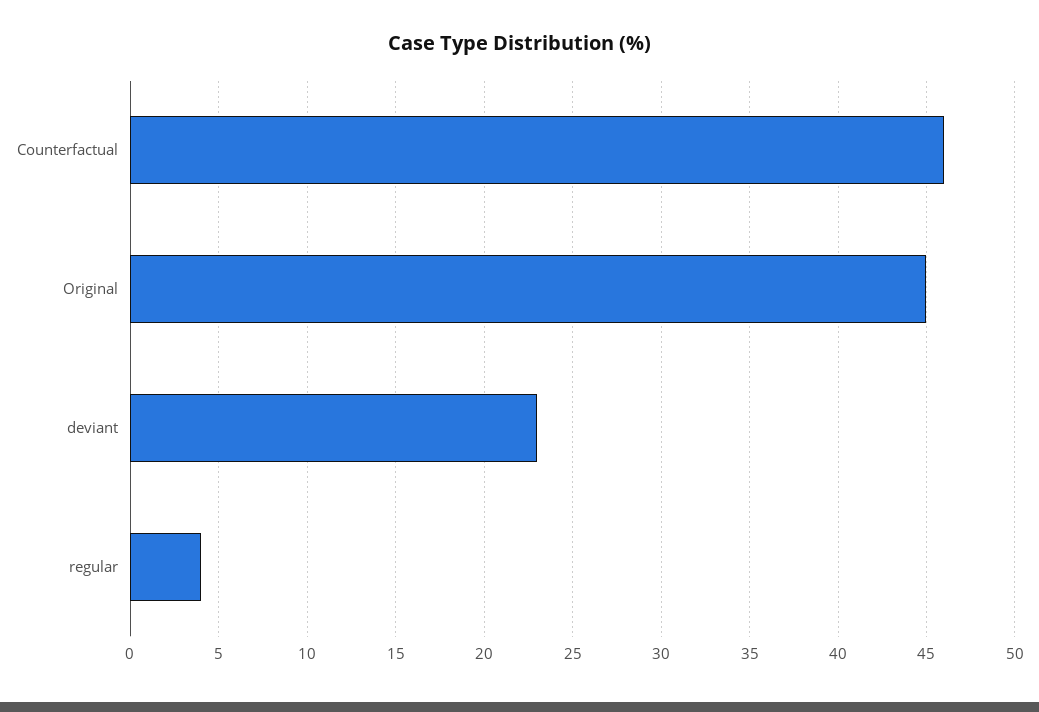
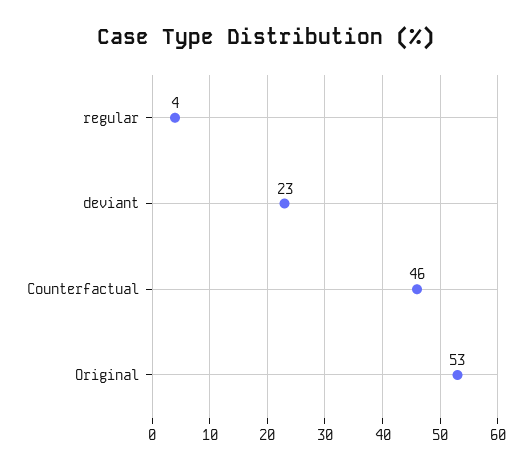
Original: 45 -> 53

